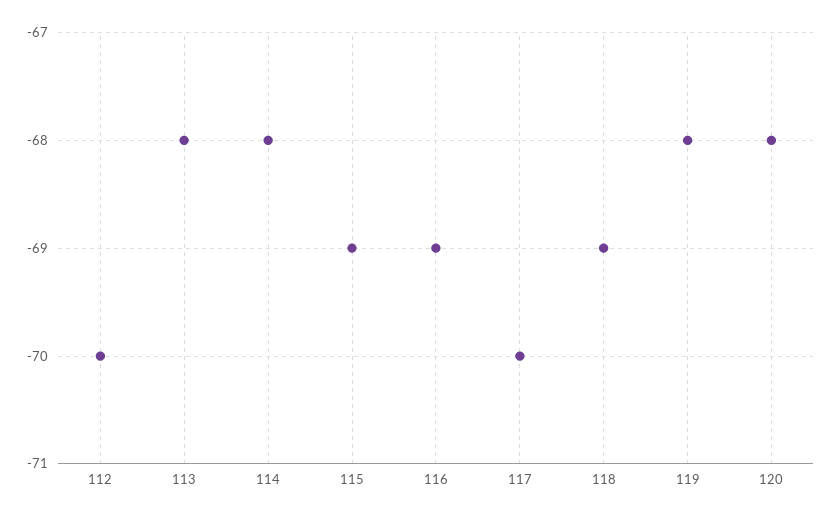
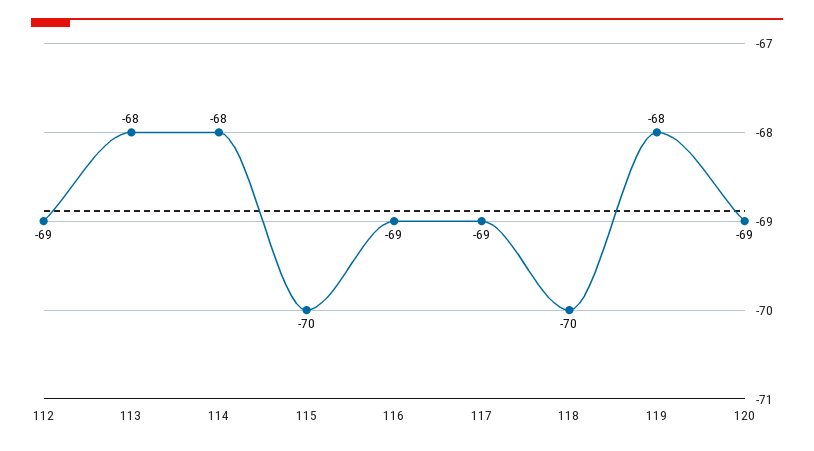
112: -70 -> -69
115: -69 -> -70
117: -70 -> -69
118: -69 -> -70
120: -68 -> -69

